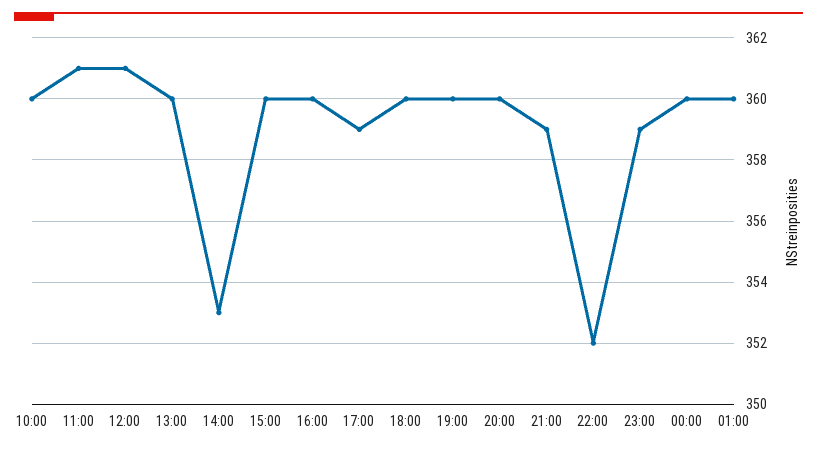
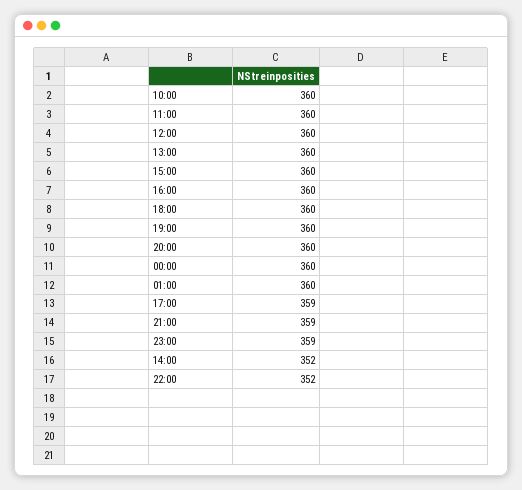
11:00: 361 -> 360
12:00: 361 -> 360
14:00: 353 -> 352

